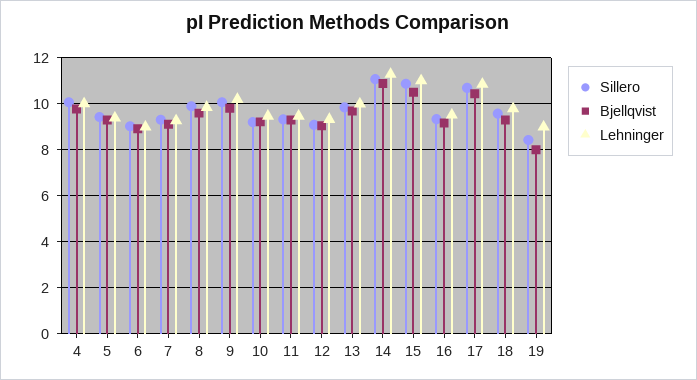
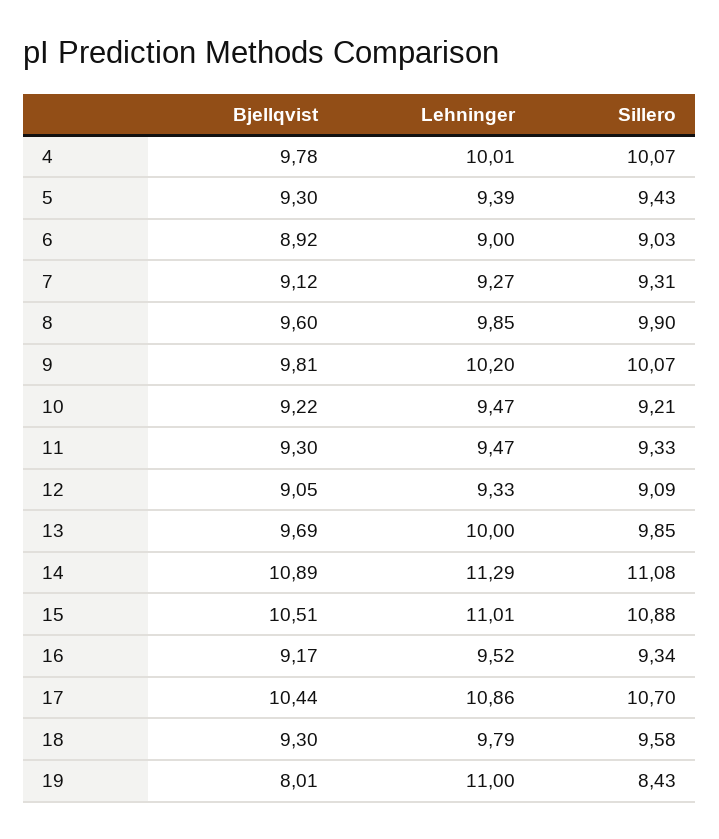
Lehninger, 19: 9 -> 11

